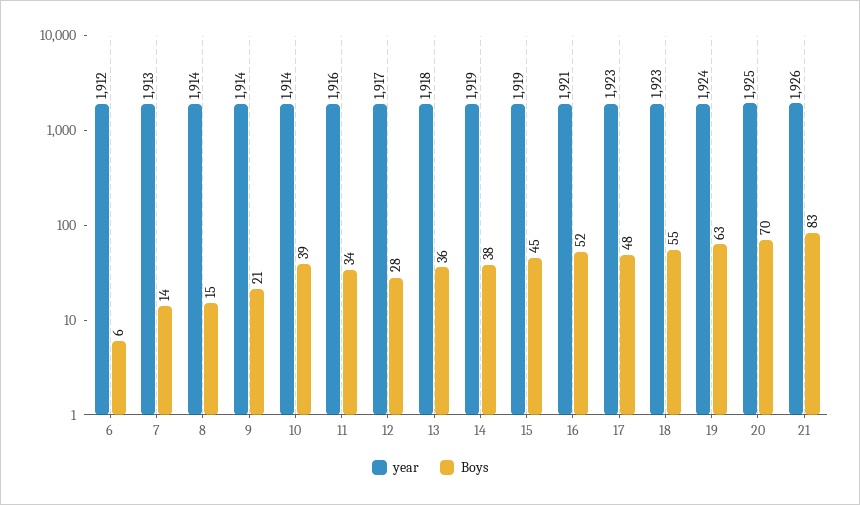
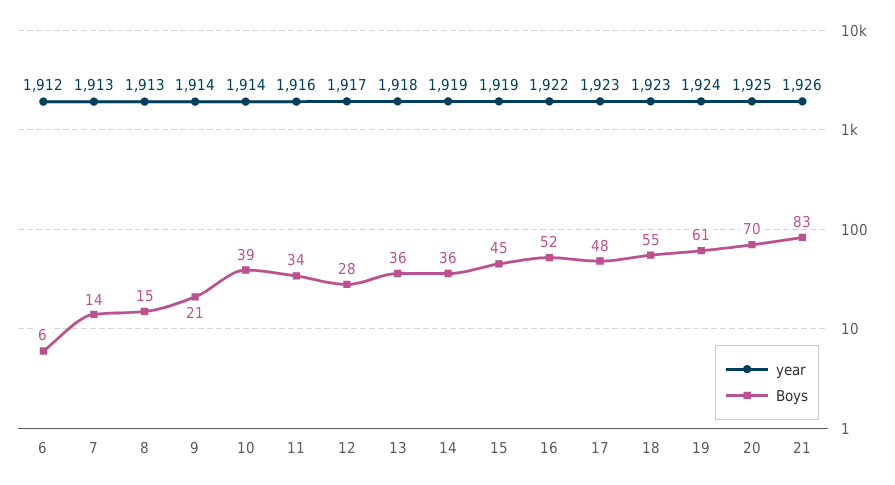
year, 8: 1914 -> 1913
Boys, 14: 38 -> 36
year, 16: 1921 -> 1922
Boys, 19: 63 -> 61

